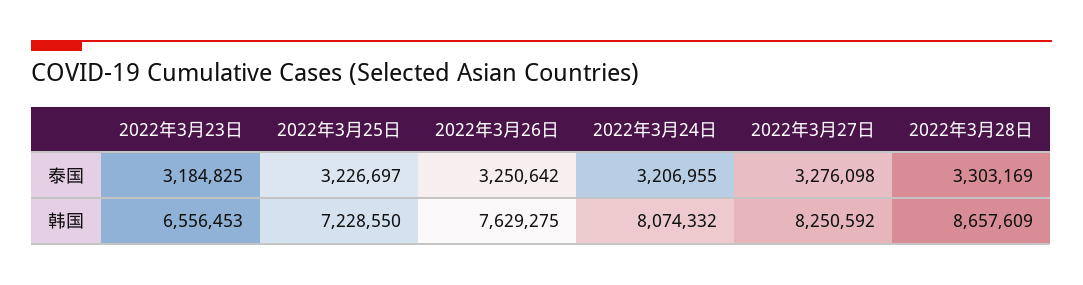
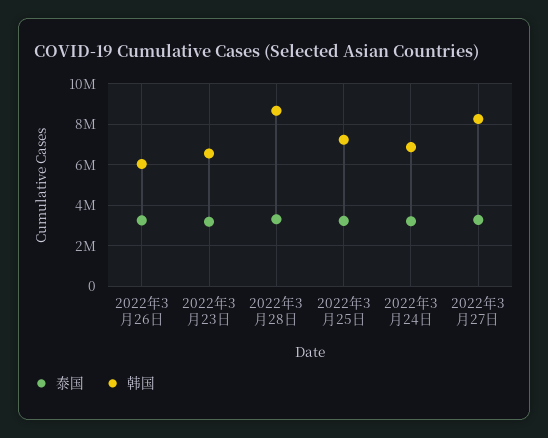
韩国, 2022年3月26日: 7629275 -> 6000000
韩国, 2022年3月24日: 8074332 -> 7000000

